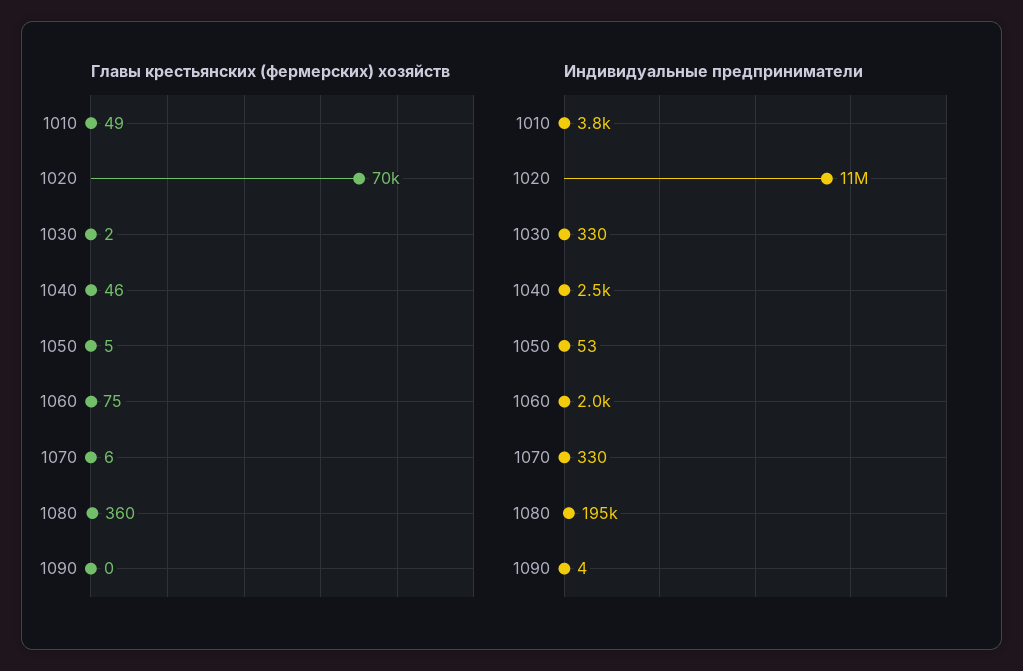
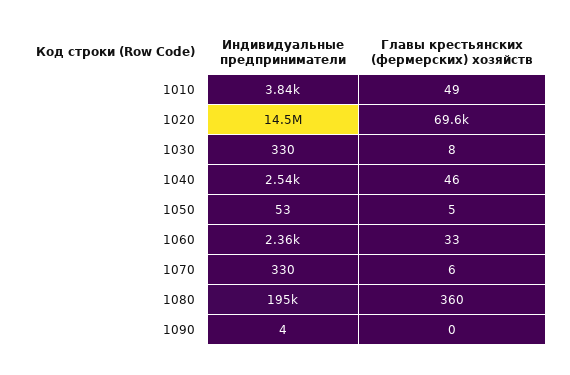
Главы крестьянских (фермерских) хозяйств, 1030: 2 -> 8
Главы крестьянских (фермерских) хозяйств, 1060: 75 -> 33
Индивидуальные предприниматели, 1020: 11000000 -> 14500000
Индивидуальные предприниматели, 1060: 2000 -> 2360

